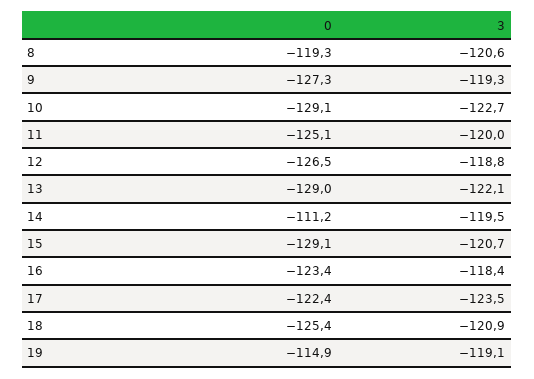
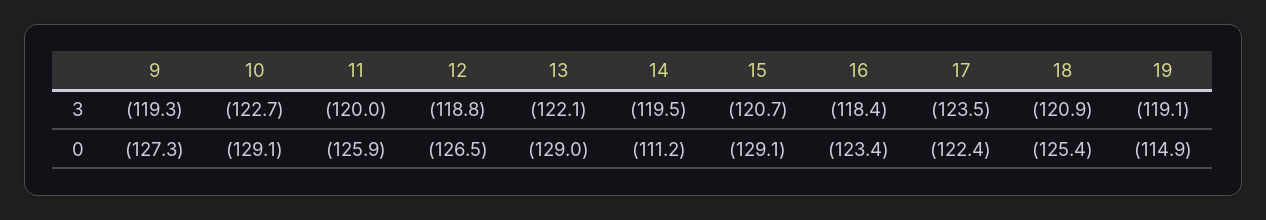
0, 8: -119.3 -> none
3, 8: -120.6 -> none
0, 11: -125.1 -> -125.9

